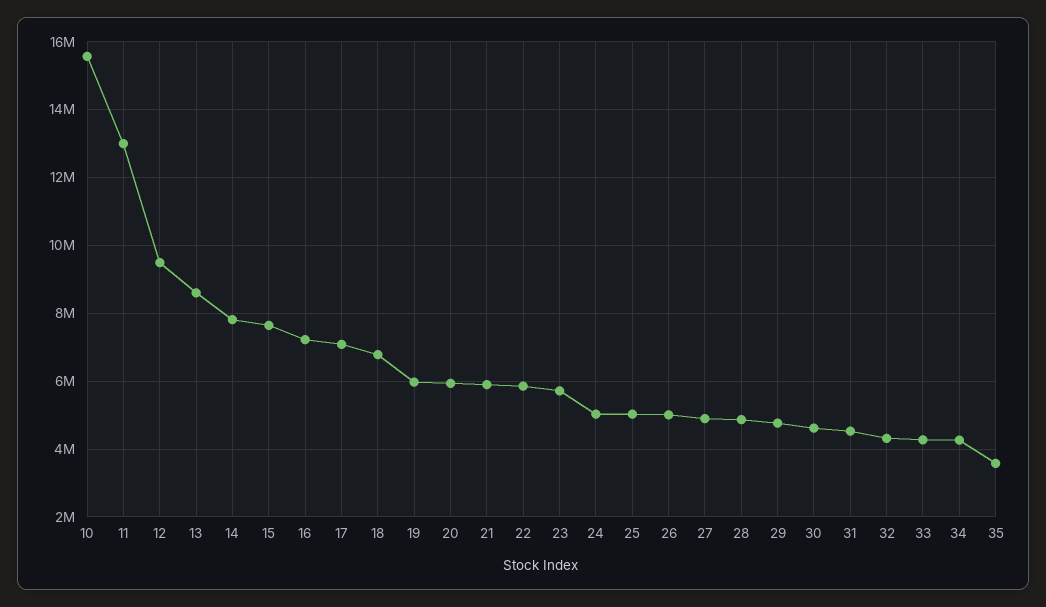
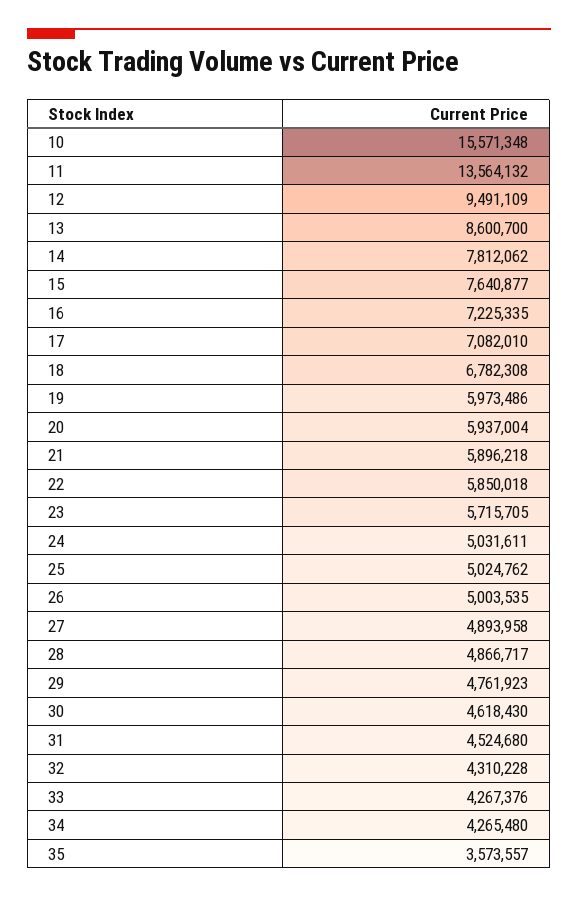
11: 13000000 -> 13564132

